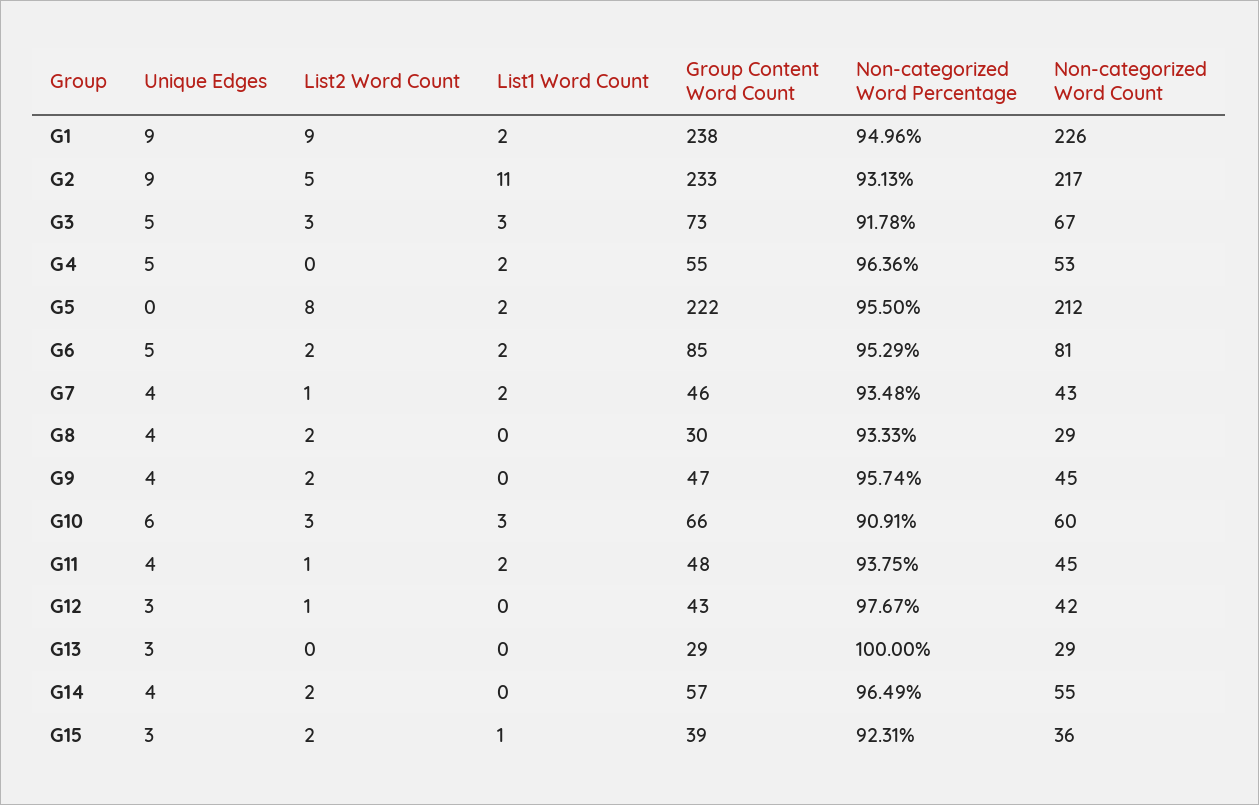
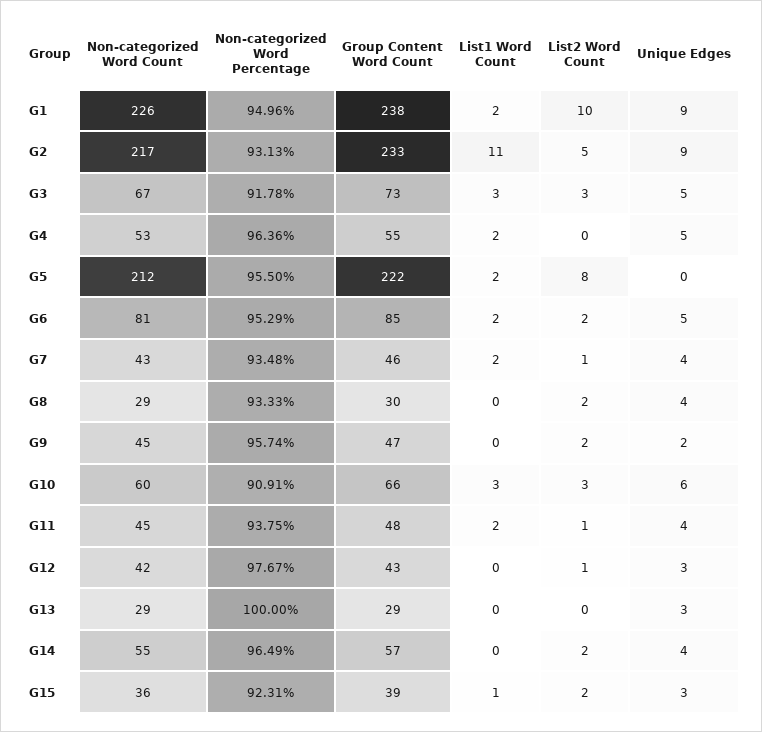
List2 Word Count, G1: 9 -> 10
Unique Edges, G9: 4 -> 2

